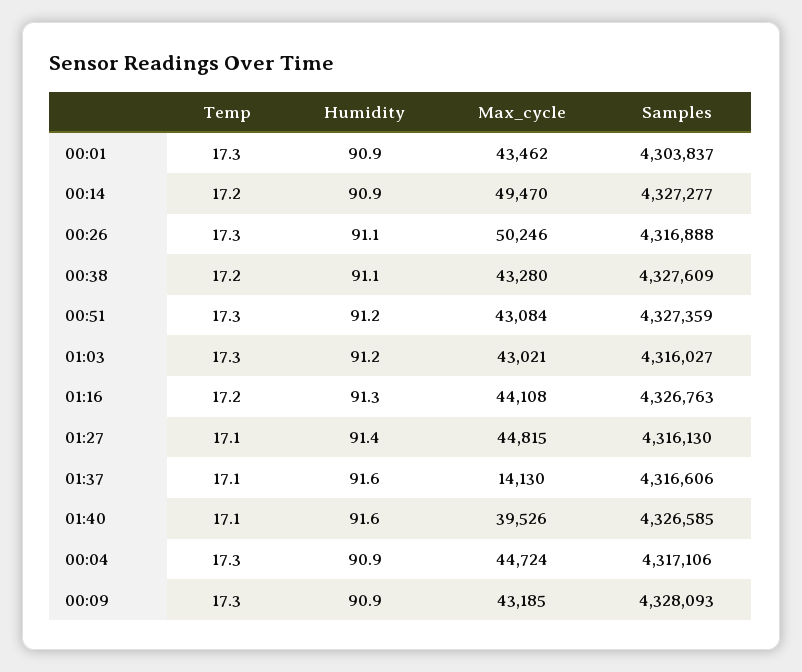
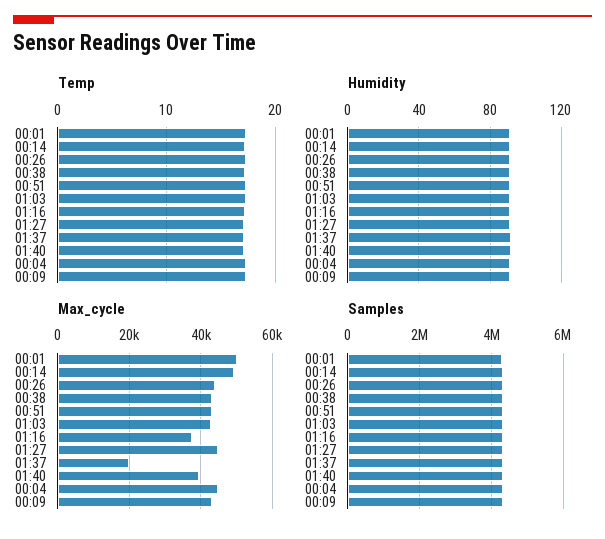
Max_cycle, 00:01: 43462 -> 50000
Max_cycle, 00:26: 50246 -> 44000
Max_cycle, 01:16: 44108 -> 38000
Max_cycle, 01:37: 14130 -> 20000

